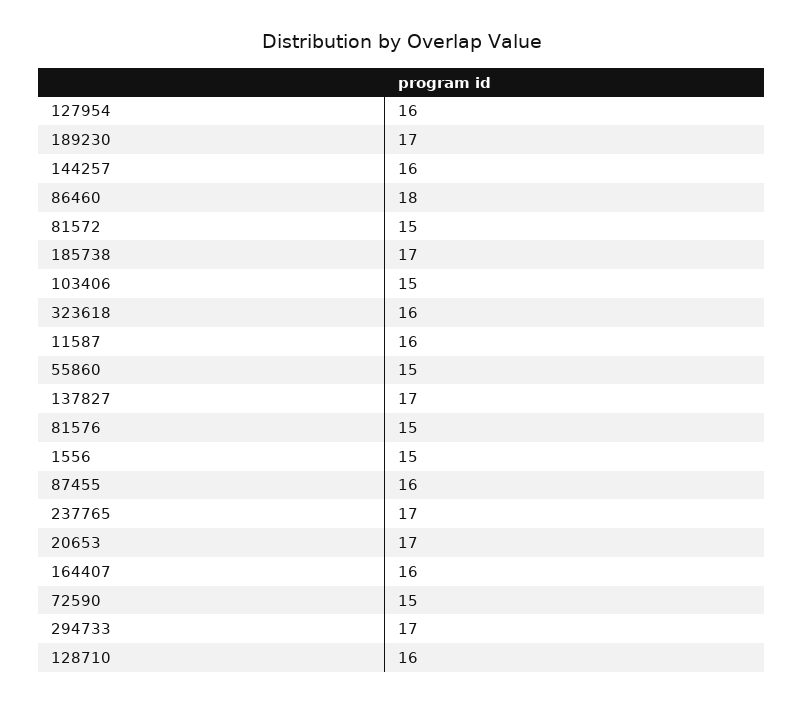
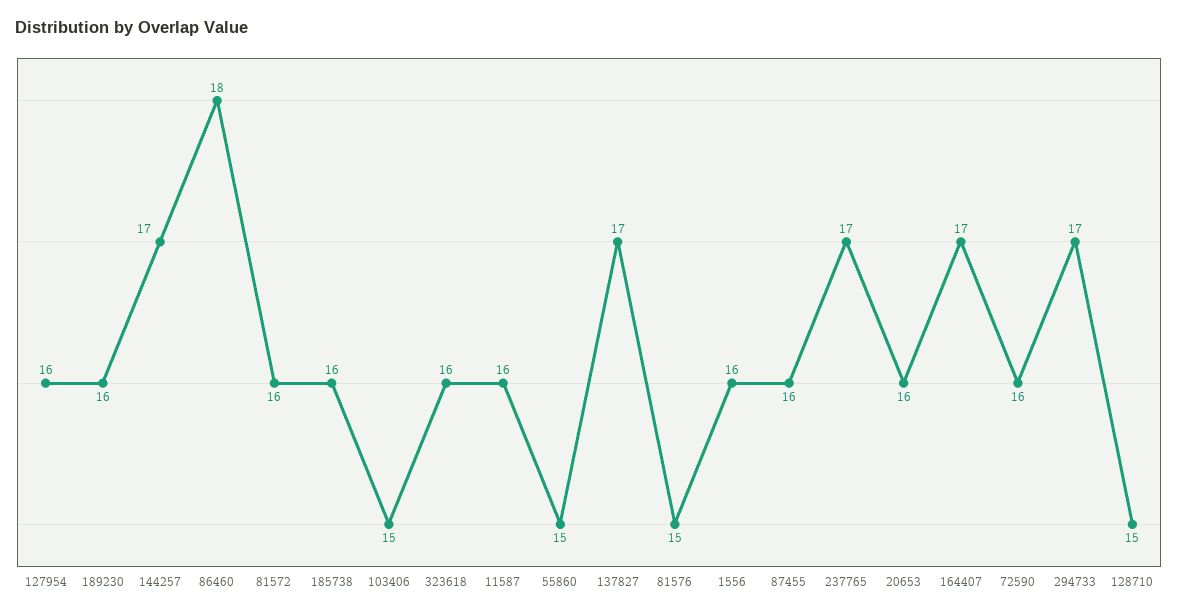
189230: 17 -> 16
144257: 16 -> 17
81572: 15 -> 16
185738: 17 -> 16
1556: 15 -> 16
20653: 17 -> 16
164407: 16 -> 17
72590: 15 -> 16
128710: 16 -> 15

